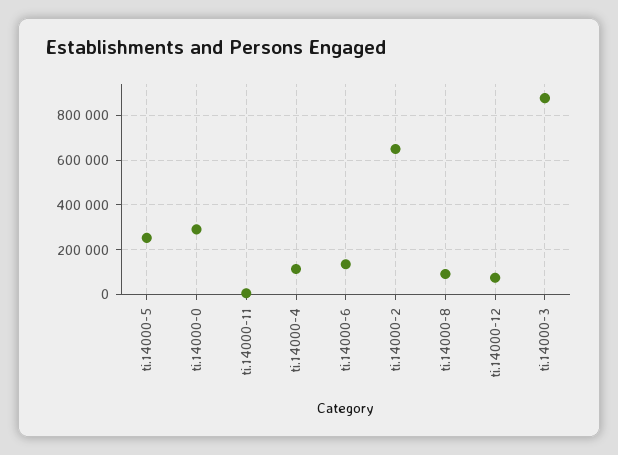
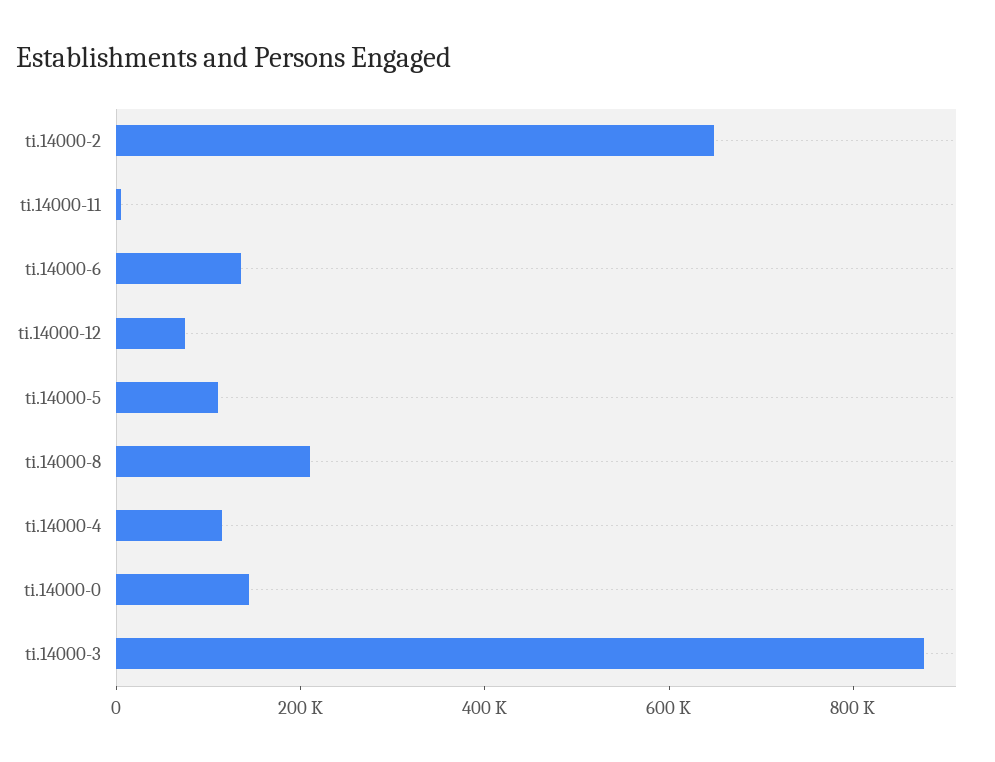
ti.14000-5: 250000 -> 100000
ti.14000-0: 300000 -> 150000
ti.14000-8: 100000 -> 200000

